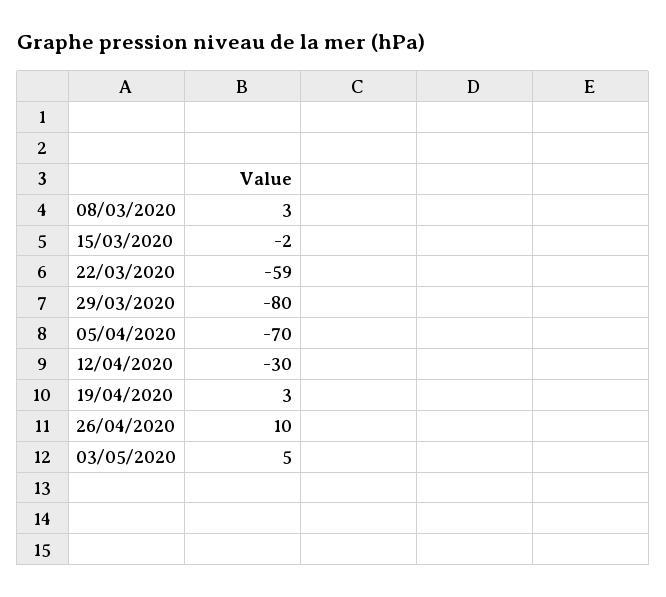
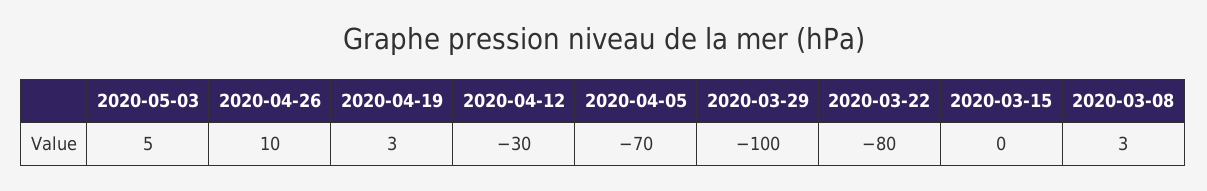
15/03/2020: -2 -> 0
22/03/2020: -59 -> -80
29/03/2020: -80 -> -100

